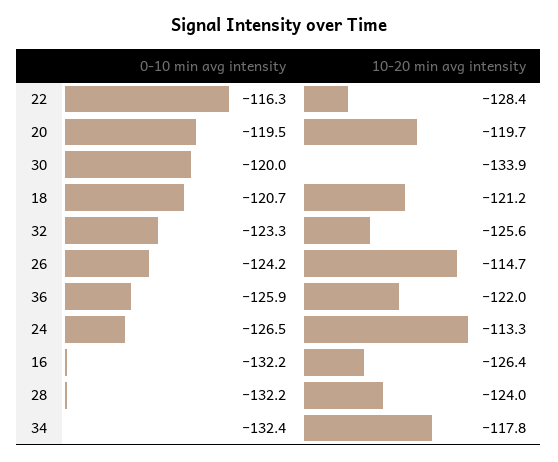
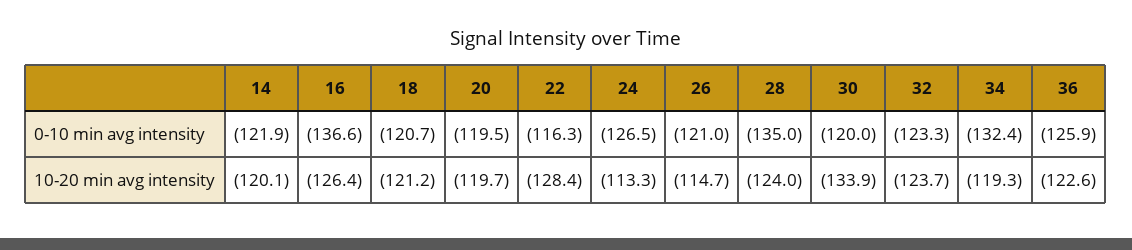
10-20 min avg intensity, 32: -125.6 -> -123.7
0-10 min avg intensity, 26: -124.2 -> -121
10-20 min avg intensity, 36: -122 -> -122.6
0-10 min avg intensity, 16: -132.2 -> -136.6
0-10 min avg intensity, 28: -132.2 -> -135
10-20 min avg intensity, 34: -117.8 -> -119.3
0-10 min avg intensity, 14: none -> -121.9
10-20 min avg intensity, 14: none -> -120.1

